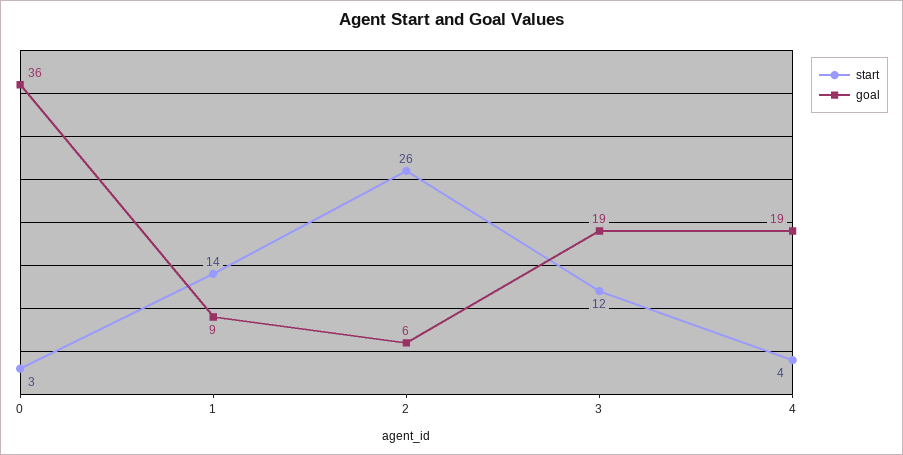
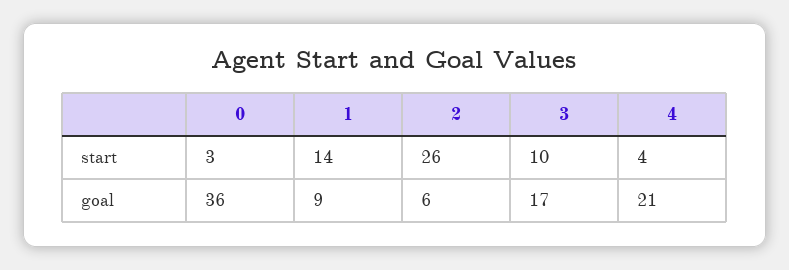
start, 3: 12 -> 10
goal, 3: 19 -> 17
goal, 4: 19 -> 21

